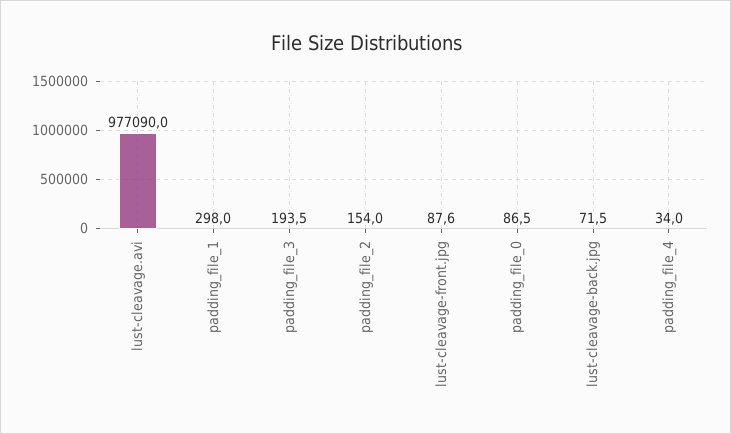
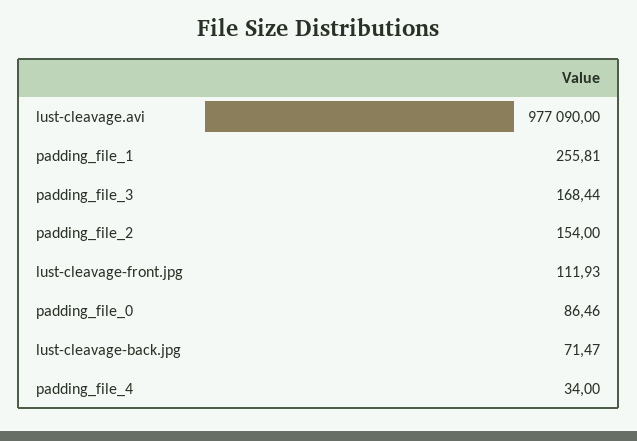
padding_file_1: 298 -> 255.81
padding_file_3: 193.5 -> 168.44
lust-cleavage-front.jpg: 87.6 -> 111.93

